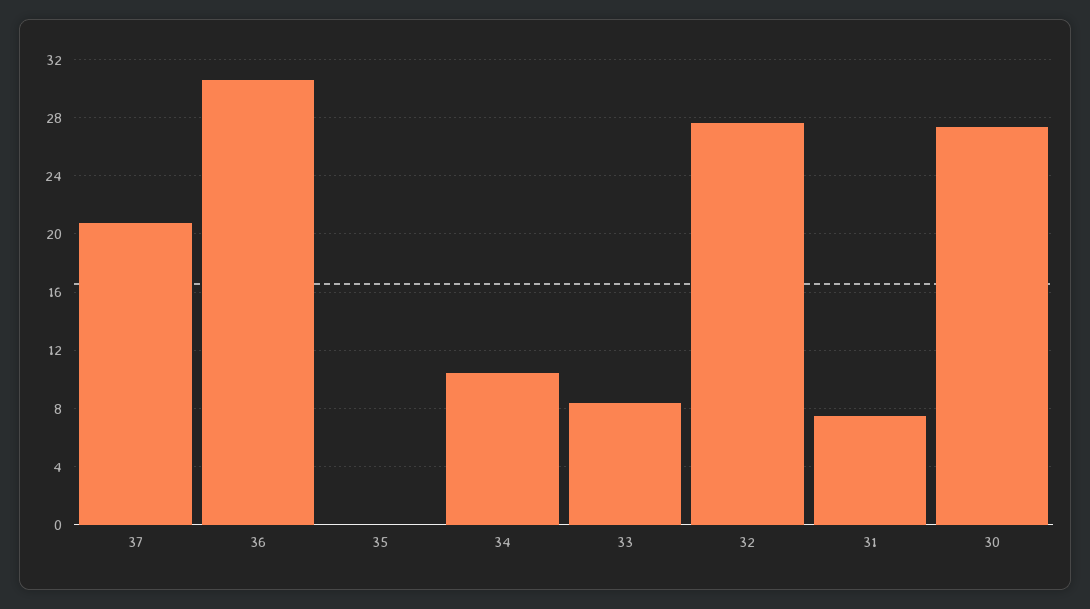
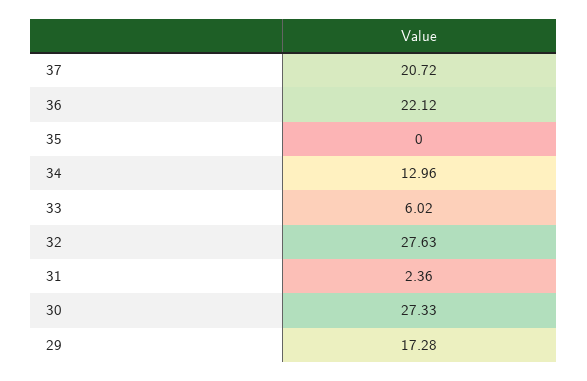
36: 30.5 -> 22.12
34: 10.5 -> 12.96
33: 8.5 -> 6.02
31: 7.5 -> 2.36
29: none -> 17.28

